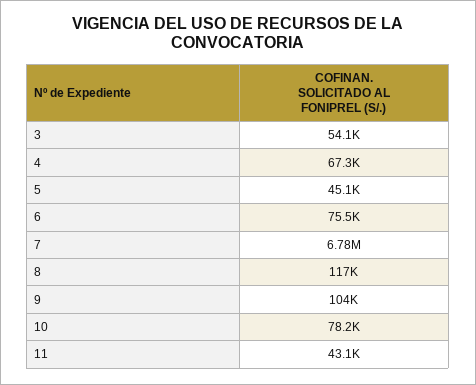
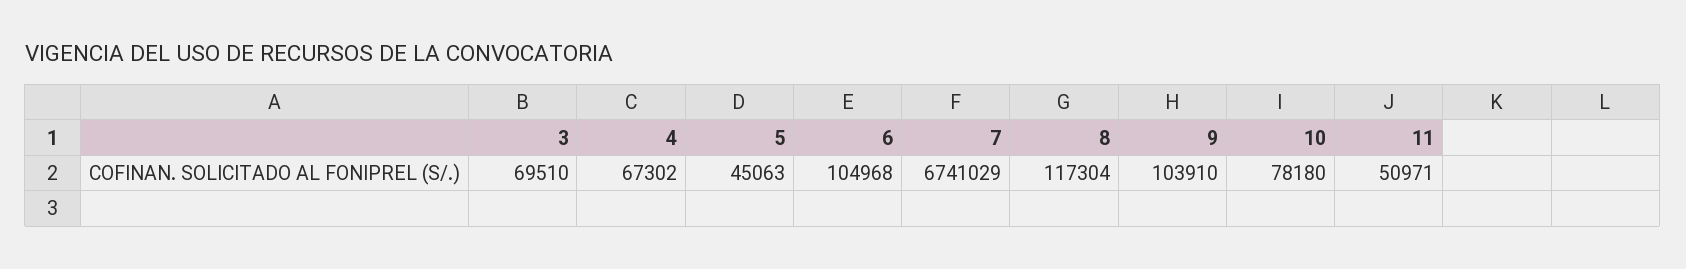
3: 54100 -> 69510
6: 75500 -> 104968
7: 6780000 -> 6741029
11: 43100 -> 50971

